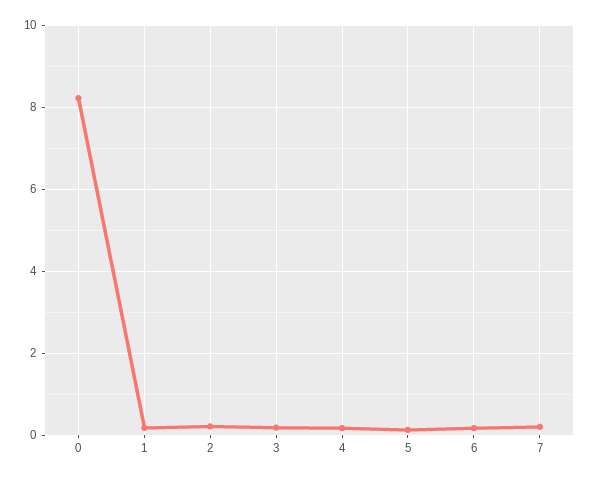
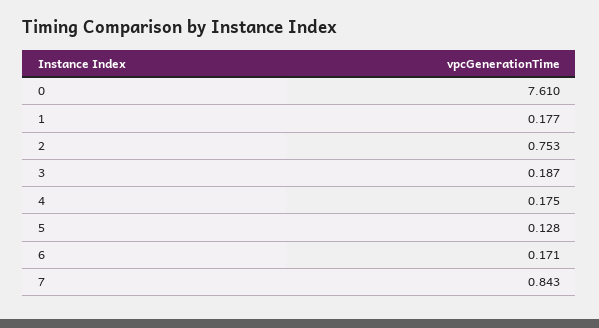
0: 8.2 -> 7.61
2: 0.2 -> 0.753
7: 0.2 -> 0.843

